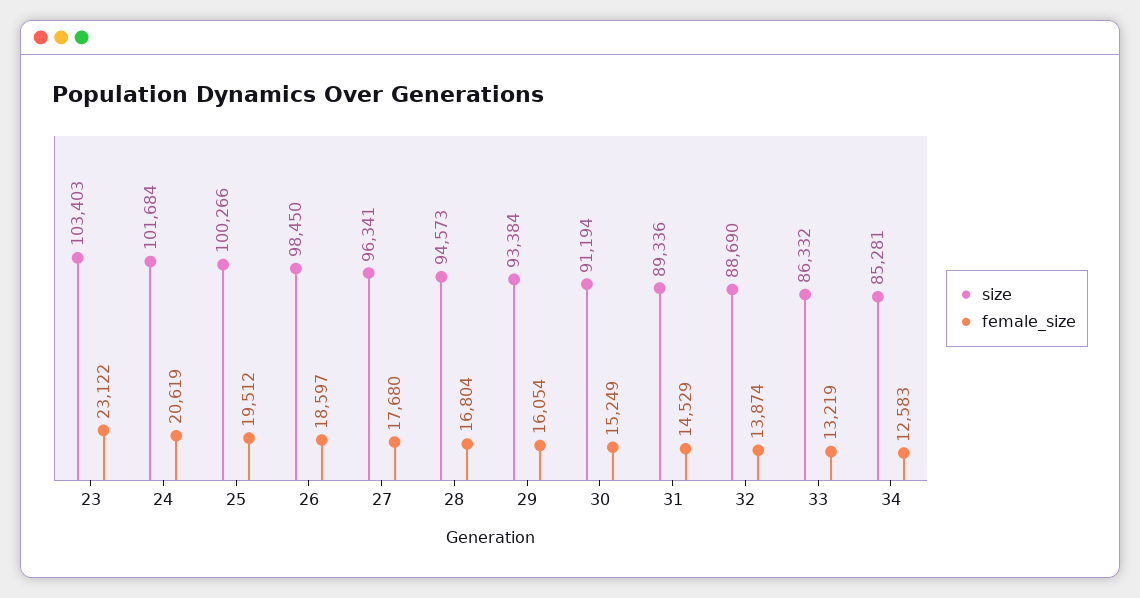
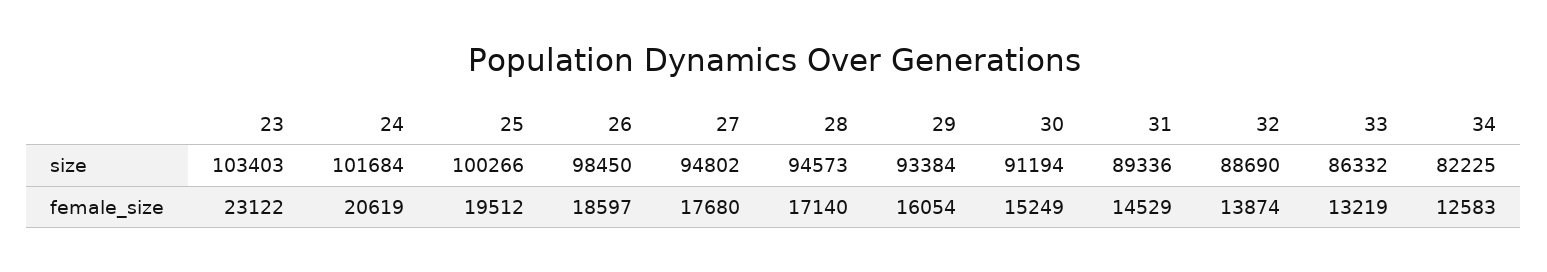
size, 27: 96341 -> 94802
female_size, 28: 16804 -> 17140
size, 34: 85281 -> 82225

